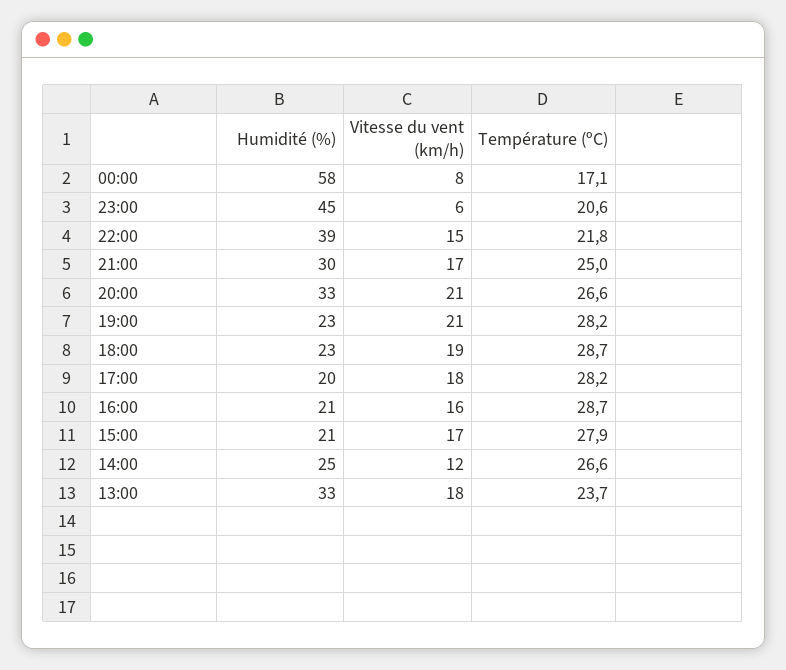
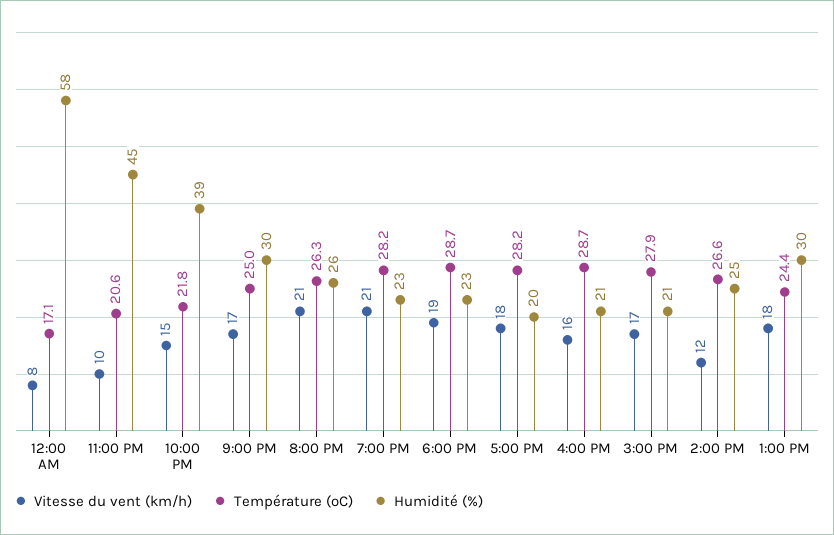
Vitesse du vent (km/h), 23:00: 6 -> 10
Humidité (%), 20:00: 33 -> 26
Température (ºC), 20:00: 26.6 -> 26.3
Humidité (%), 13:00: 33 -> 30
Température (ºC), 13:00: 23.7 -> 24.4

